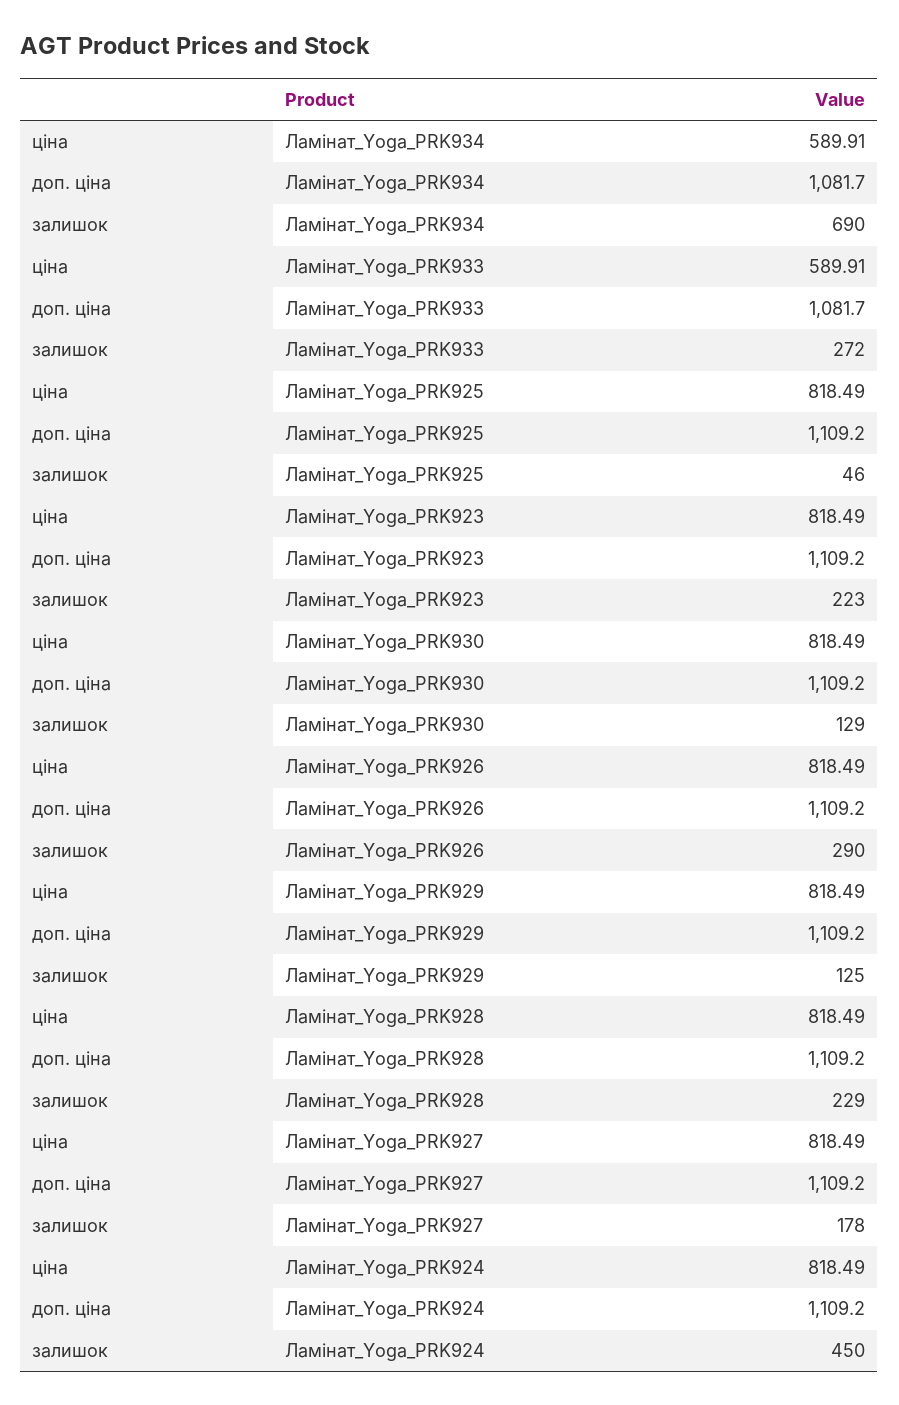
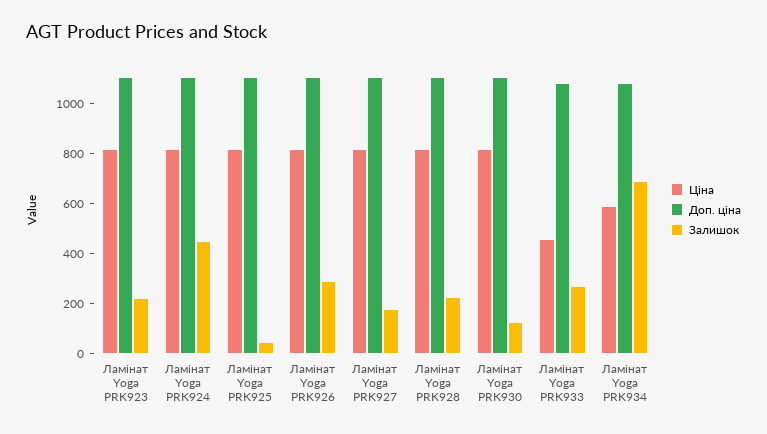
ціна, Ламінат_Yoga_PRK933: 589.91 -> 450
ціна, Ламінат_Yoga_PRK929: 818.49 -> none
доп. ціна, Ламінат_Yoga_PRK929: 1109.2 -> none
залишок, Ламінат_Yoga_PRK929: 125 -> none

